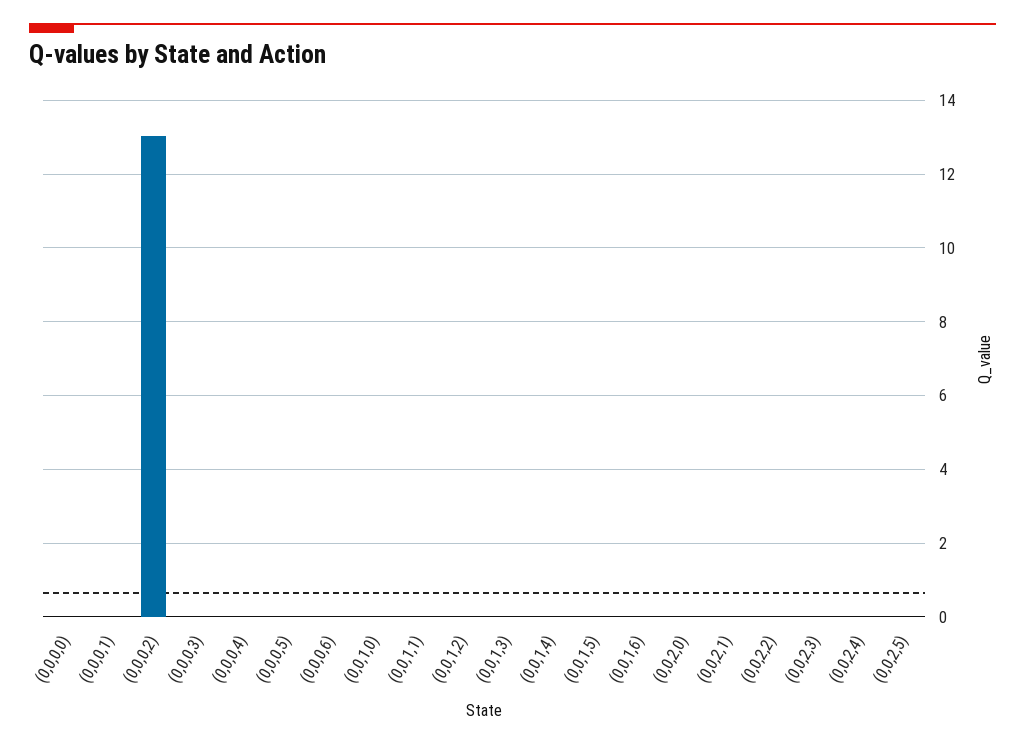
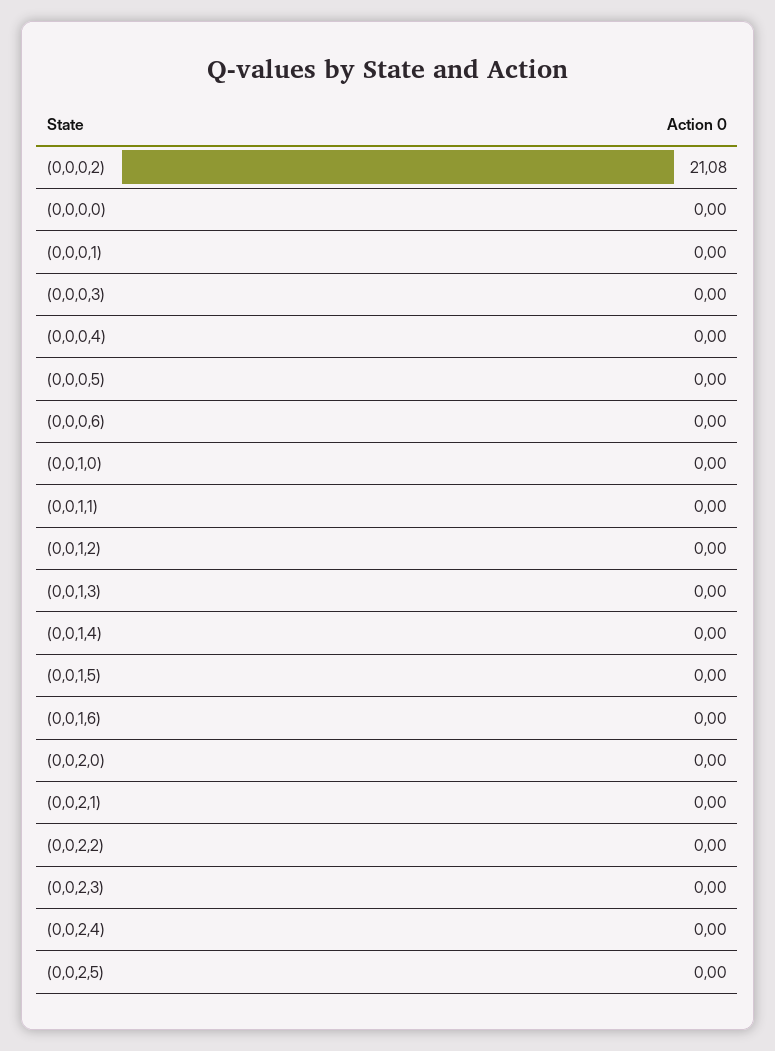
(0,0,0,2): 13 -> 21.08

